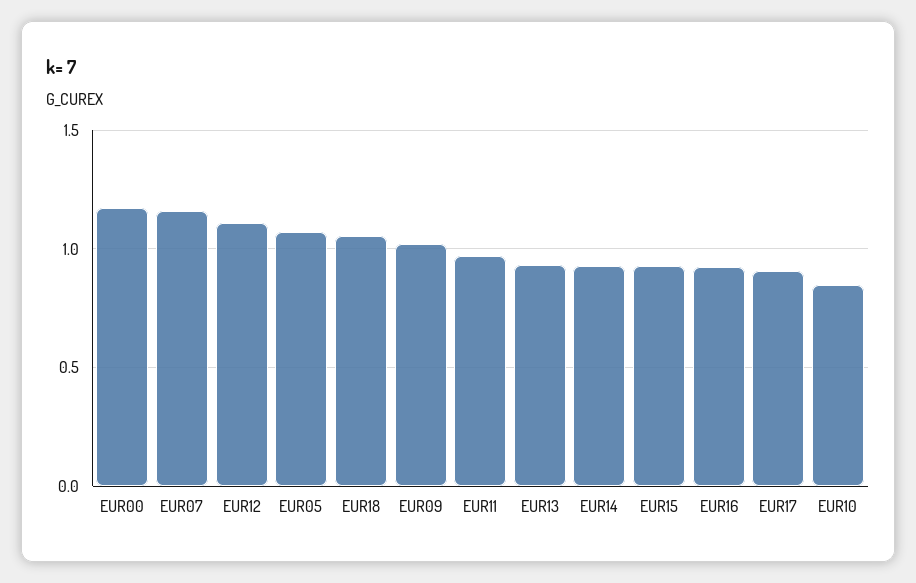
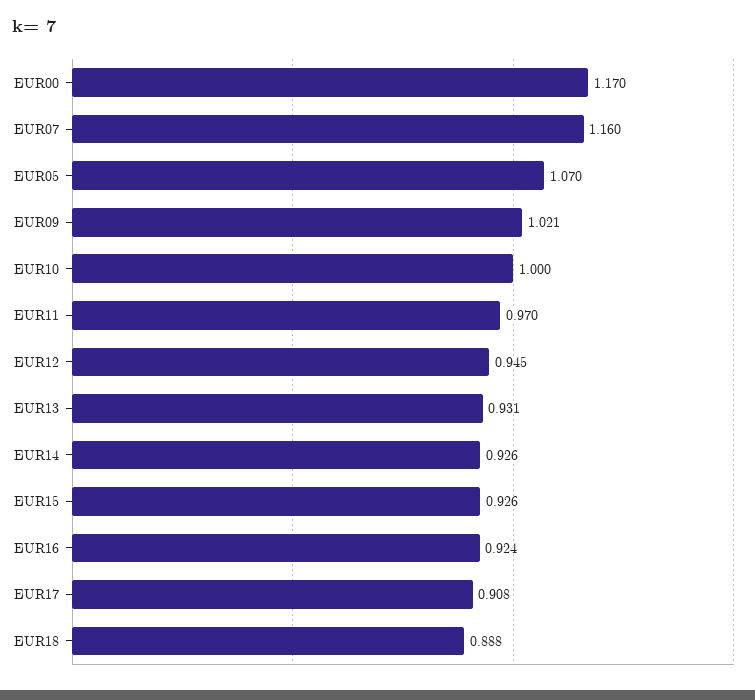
EUR12: 1.1 -> 0.945
EUR18: 1.05 -> 0.888
EUR10: 0.85 -> 1

